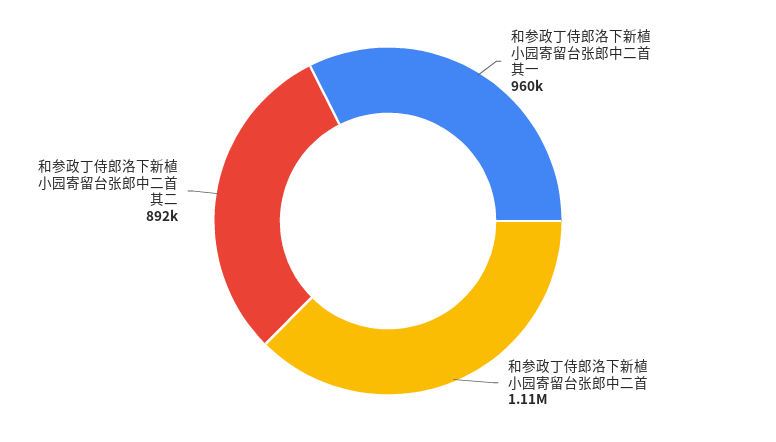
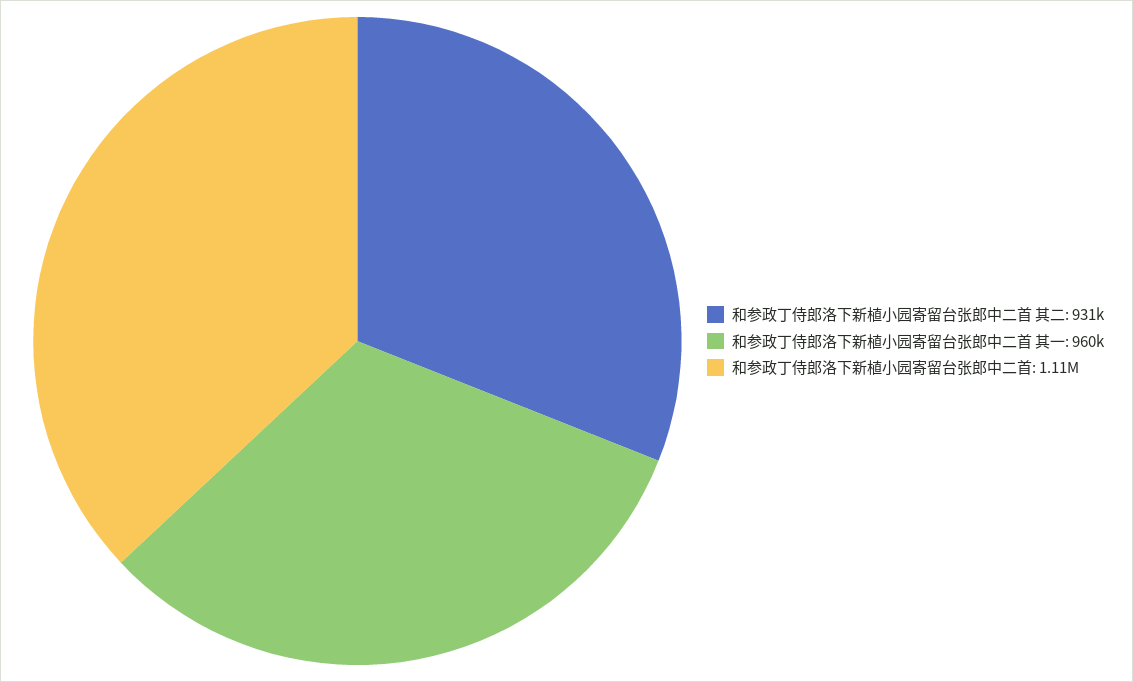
和参政丁侍郎洛下新植小园寄留台张郎中二首 其二: 892000 -> 931000

